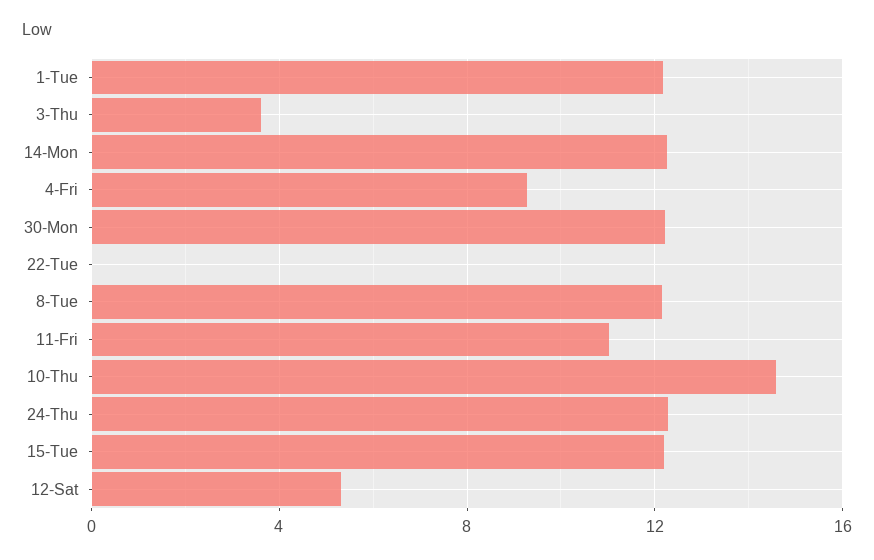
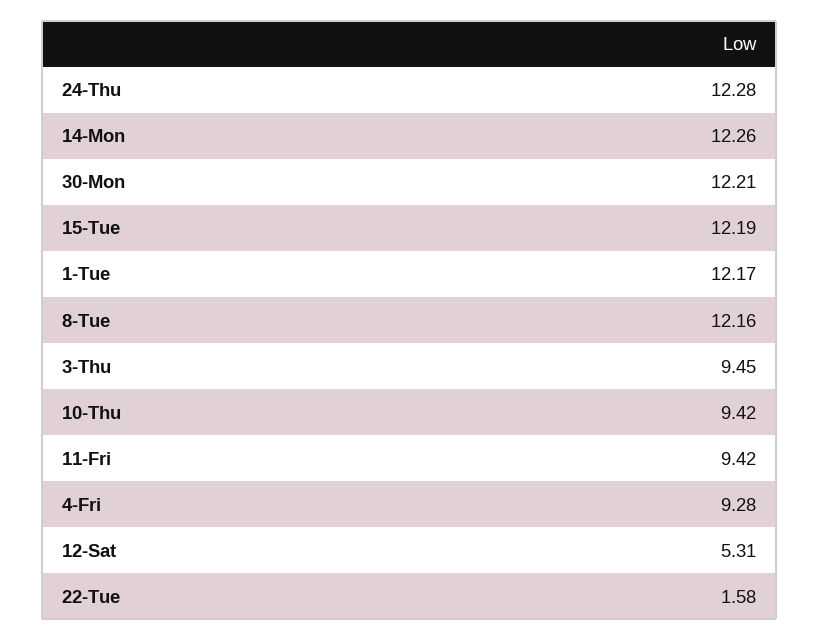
3-Thu: 3.5 -> 9.45
22-Tue: 0 -> 1.58
11-Fri: 11 -> 9.42
10-Thu: 14.5 -> 9.42

